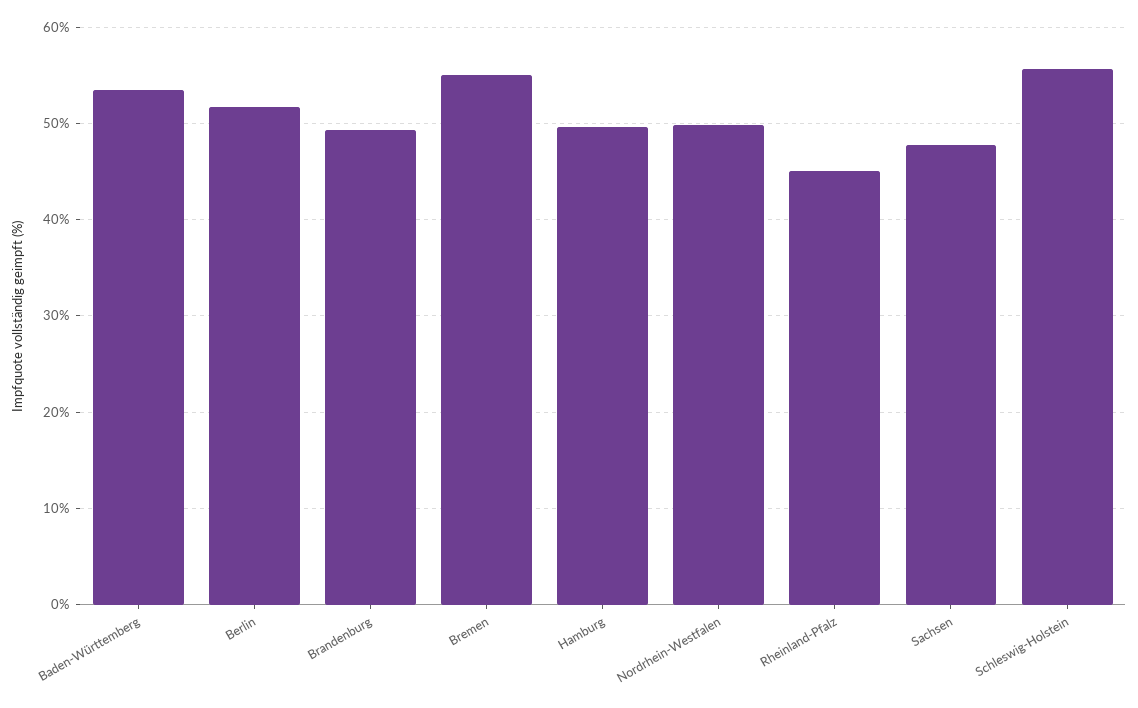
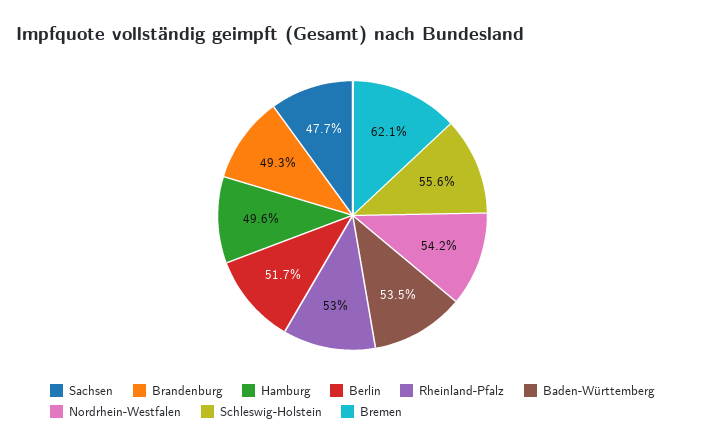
Bremen: 55 -> 62.1
Nordrhein-Westfalen: 50 -> 54.2
Rheinland-Pfalz: 45 -> 53

